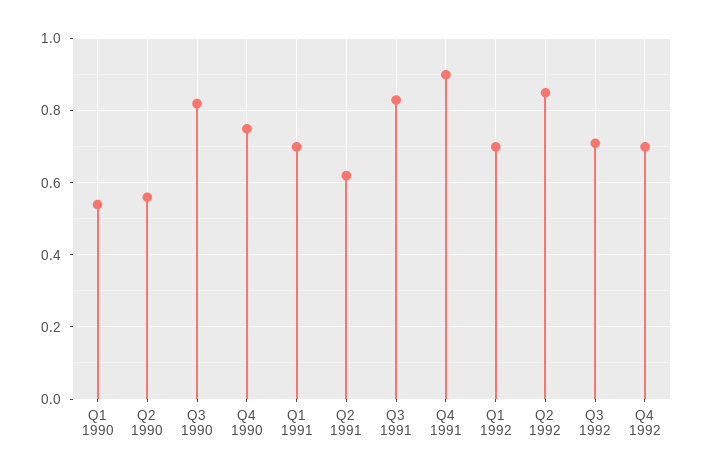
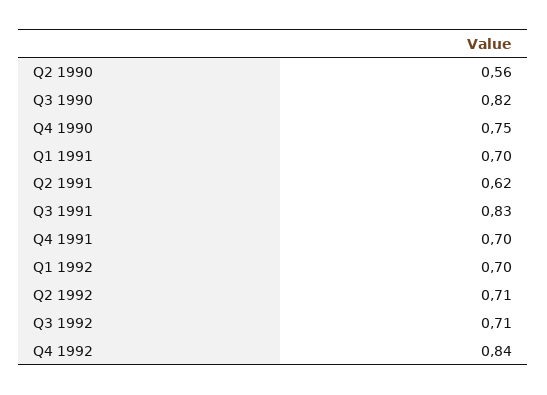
Q1 1990: 0.55 -> none
Q4 1991: 0.9 -> 0.7
Q2 1992: 0.85 -> 0.71
Q4 1992: 0.7 -> 0.84

